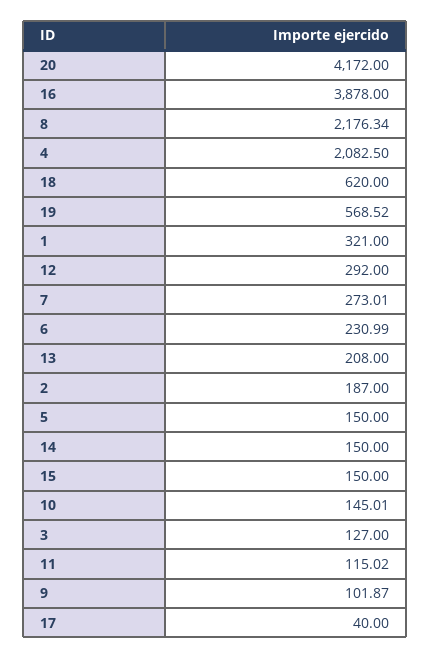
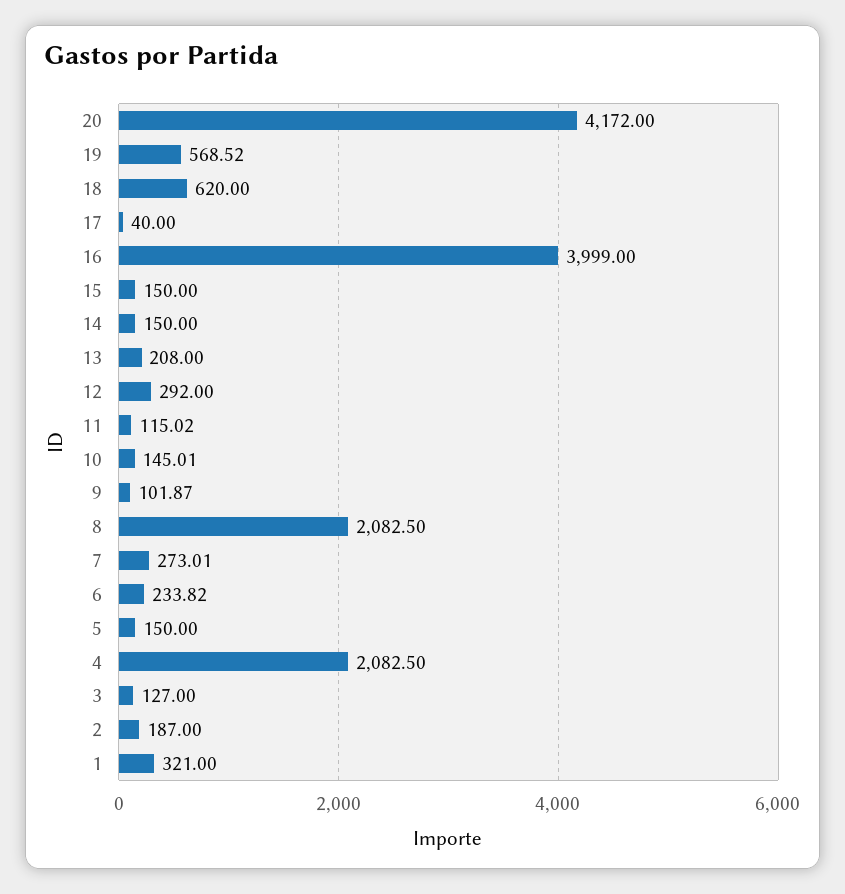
16: 3878 -> 3999
8: 2176.34 -> 2082.5
6: 230.99 -> 233.82

